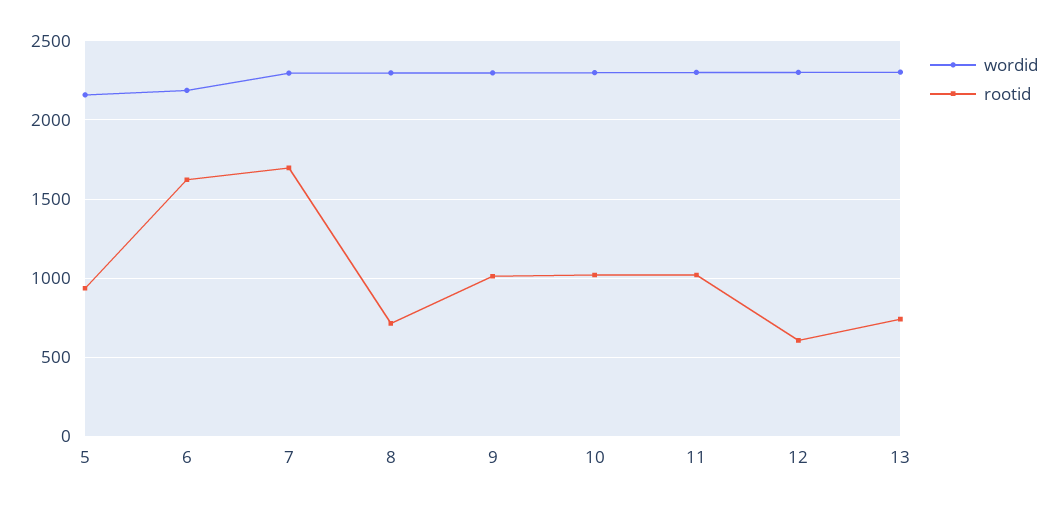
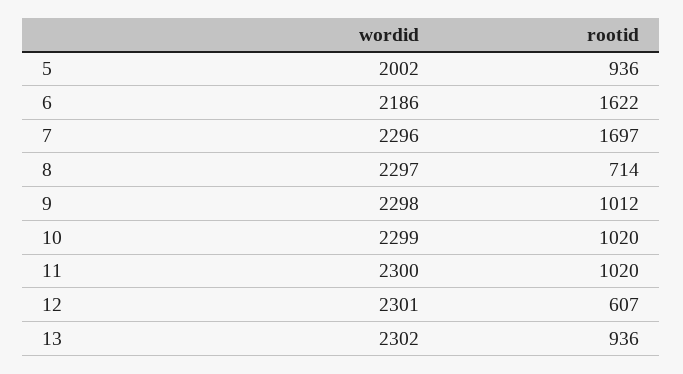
wordid, 5: 2150 -> 2002
rootid, 13: 750 -> 936

